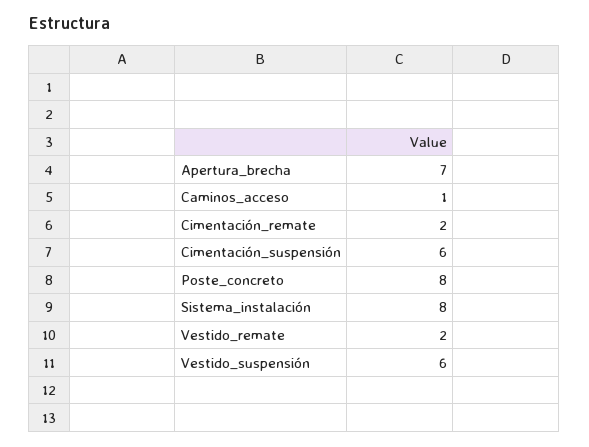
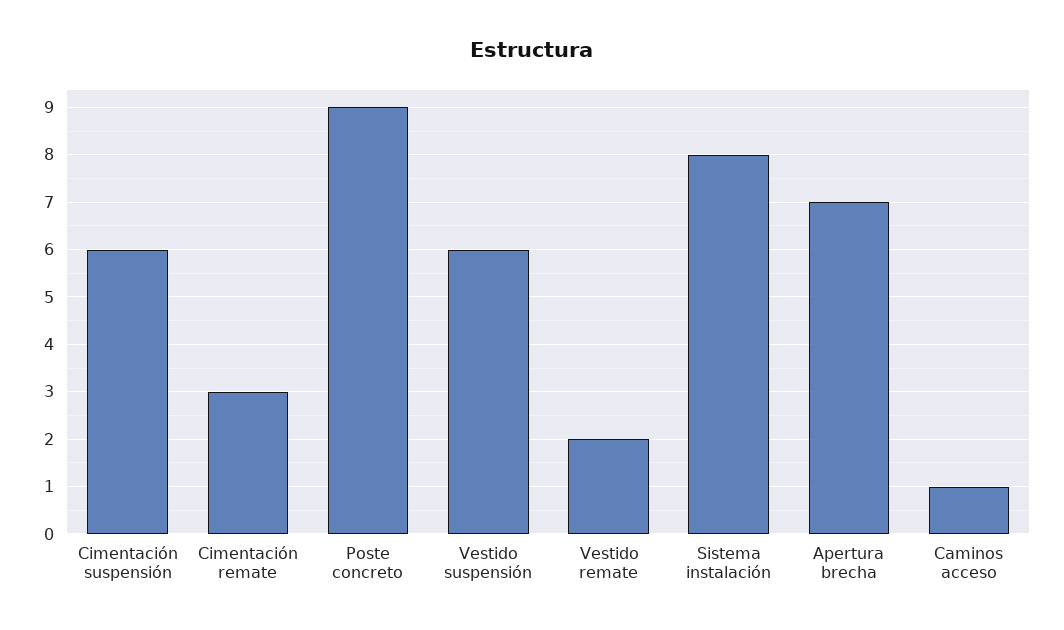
Cimentación_remate: 2 -> 3
Poste_concreto: 8 -> 9

